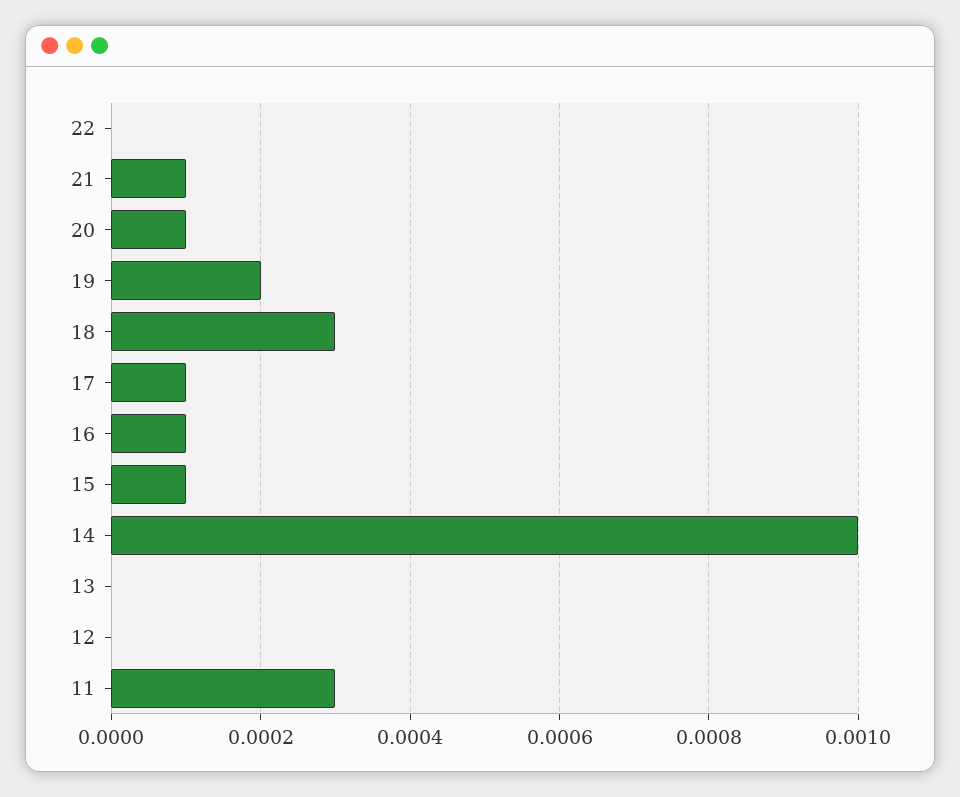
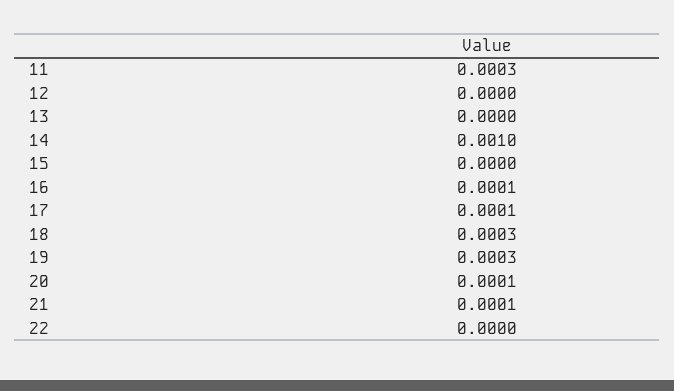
19: 0.0002 -> 0.0003
15: 0.0001 -> 0

